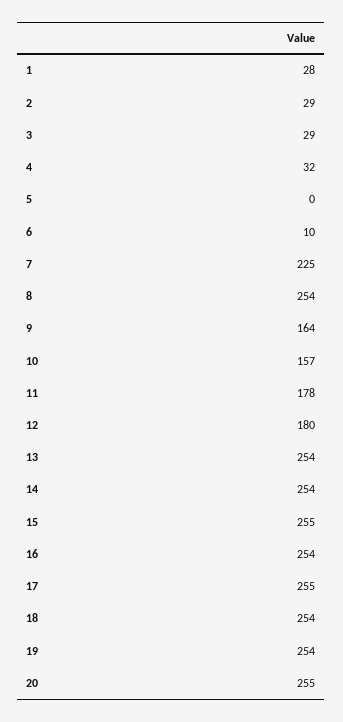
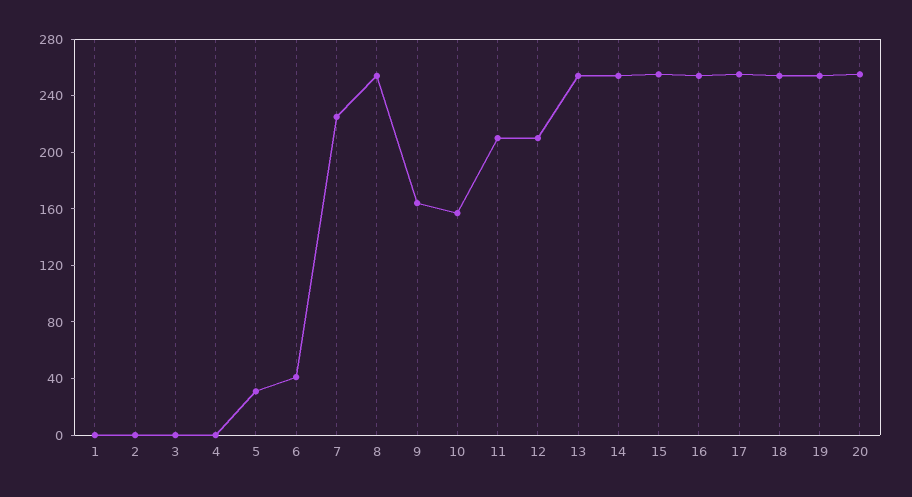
1: 28 -> 0
2: 29 -> 0
3: 29 -> 0
4: 32 -> 0
5: 0 -> 30
6: 10 -> 40
11: 178 -> 210
12: 180 -> 210

